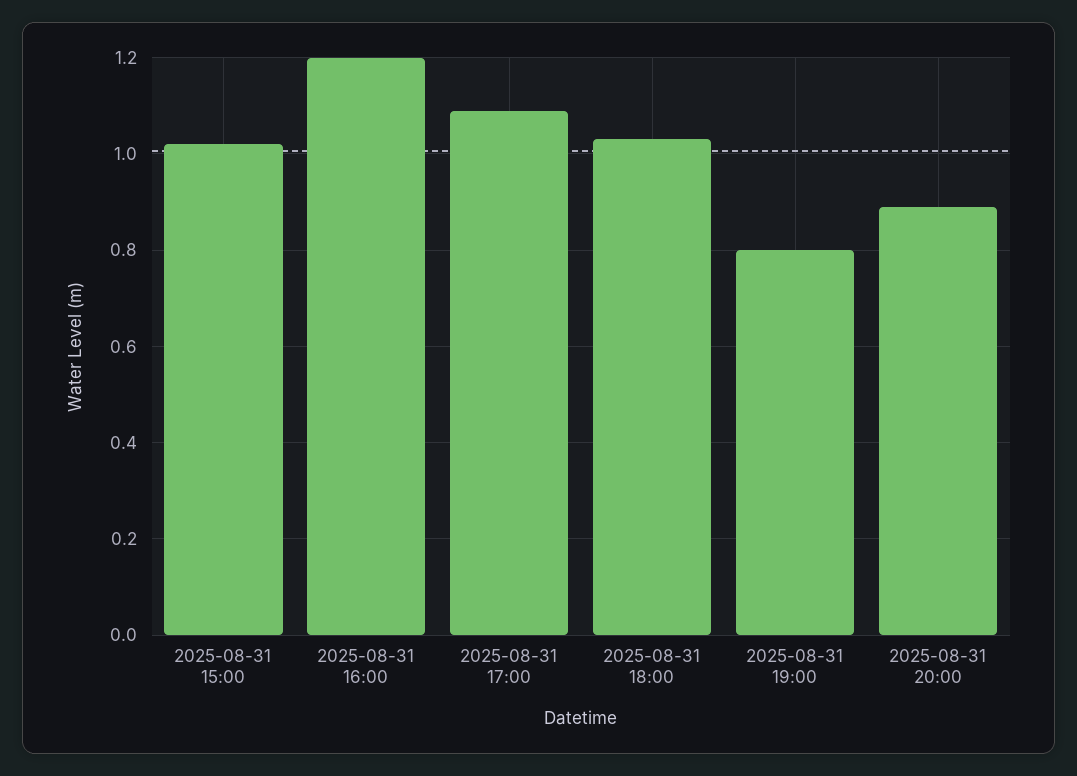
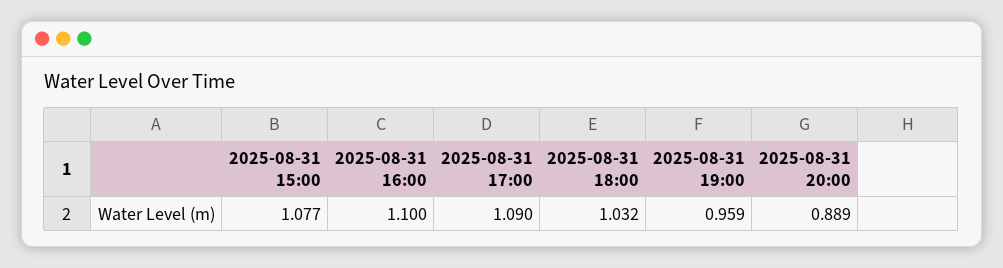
2025-08-31 15:00: 1.02 -> 1.077
2025-08-31 16:00: 1.2 -> 1.1
2025-08-31 19:00: 0.8 -> 0.959

